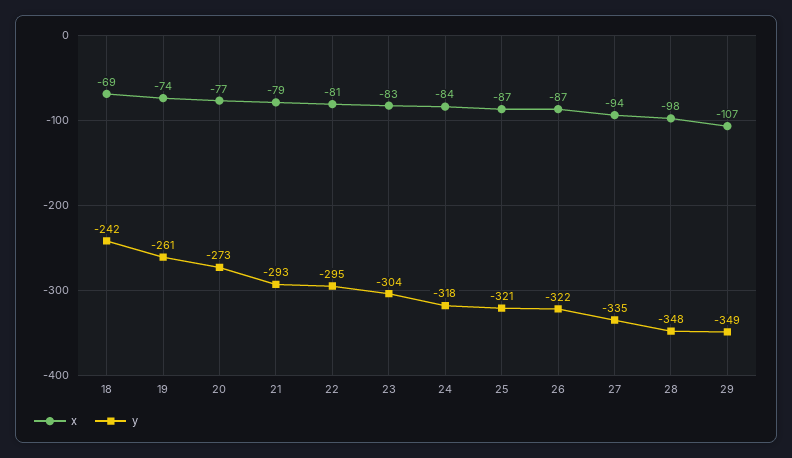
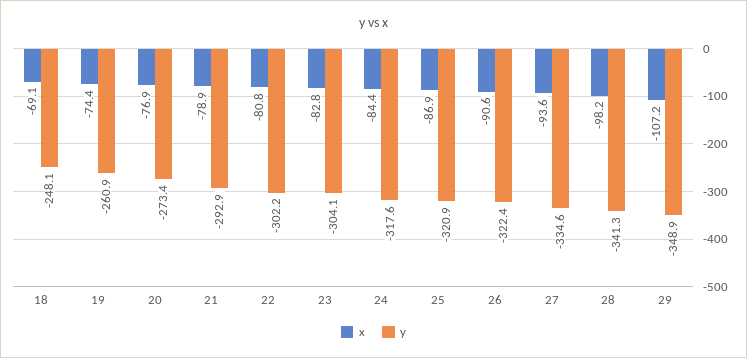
y, 18: -242 -> -248.1
y, 22: -295 -> -302.2
x, 26: -87 -> -90.6
y, 28: -348 -> -341.3

